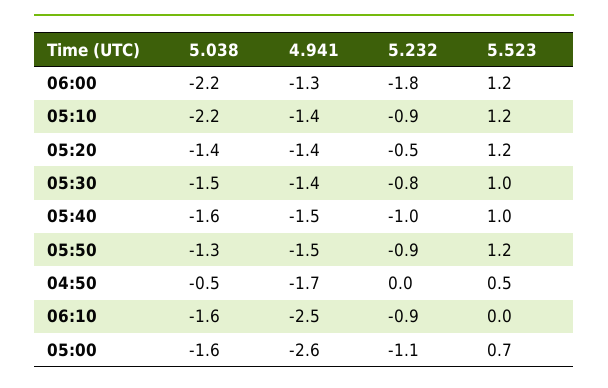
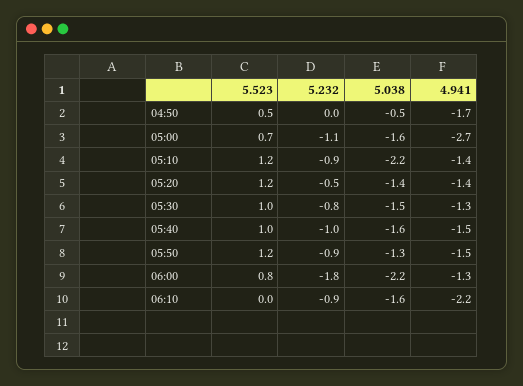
5.523, 06:00: 1.2 -> 0.8
4.941, 05:30: -1.4 -> -1.3
4.941, 06:10: -2.5 -> -2.2
4.941, 05:00: -2.6 -> -2.7

